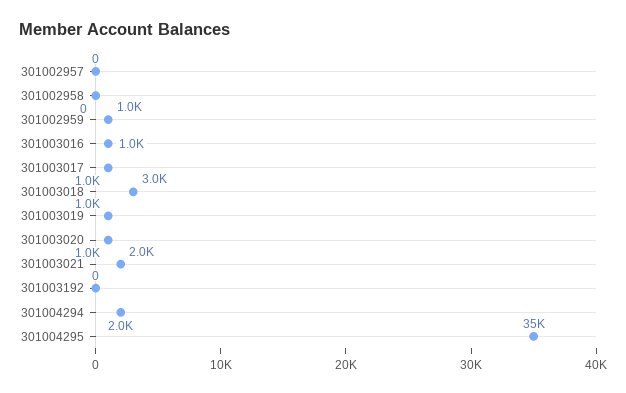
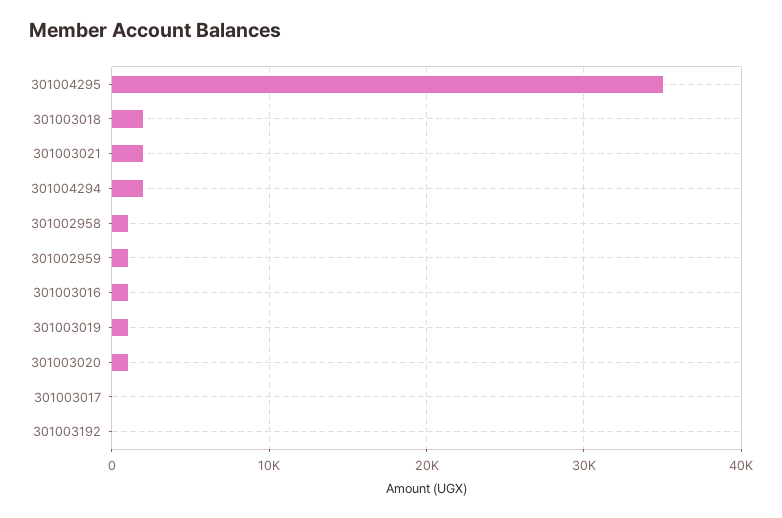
301002957: 0 -> none
301002958: 0 -> 1000
301003017: 1000 -> 0
301003018: 3000 -> 2000

